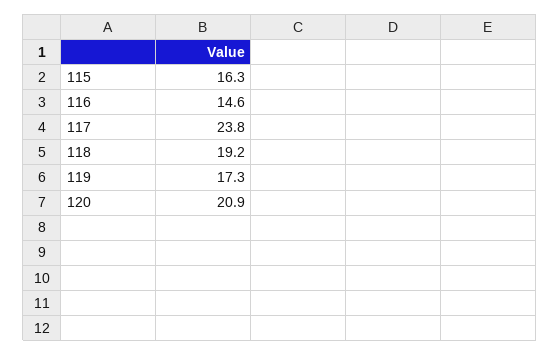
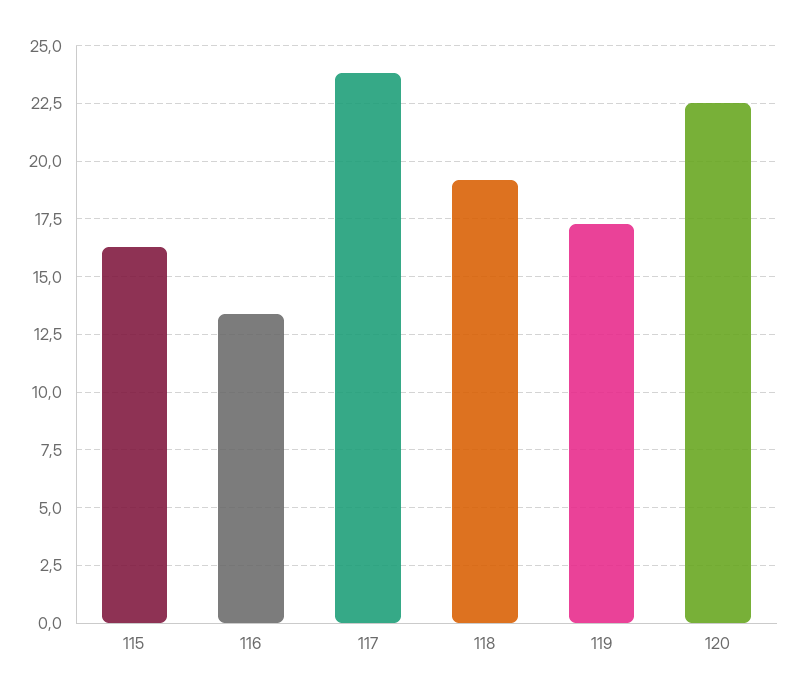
116: 14.6 -> 13.5
120: 20.9 -> 22.5

